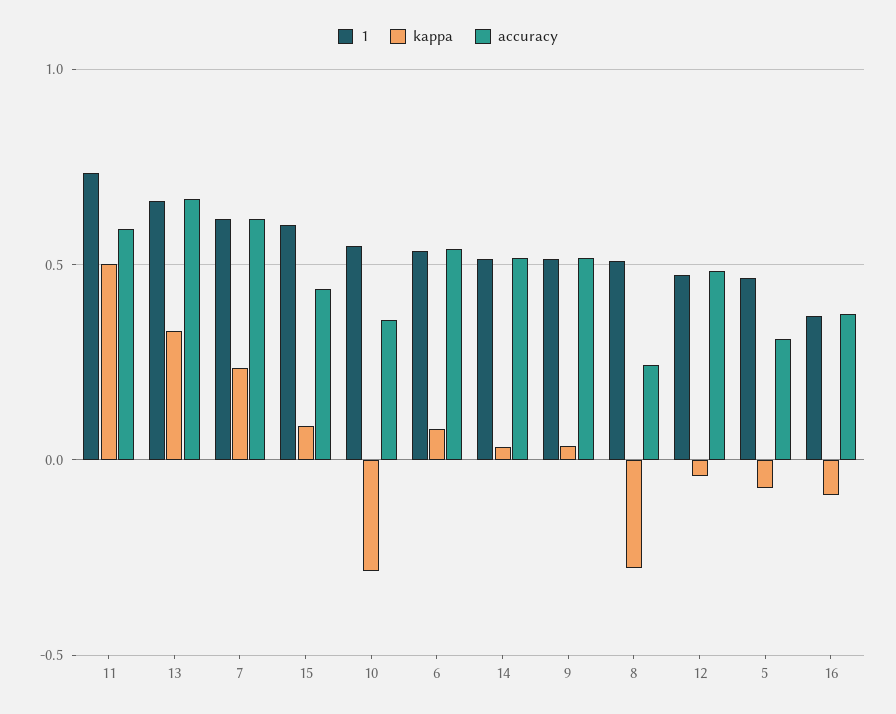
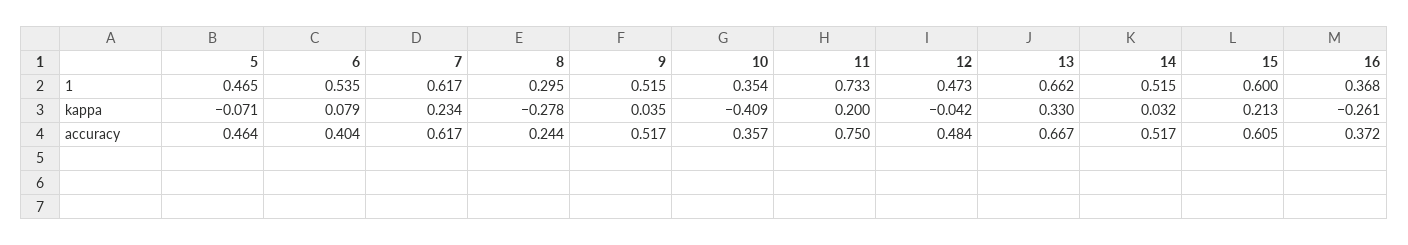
kappa, 11: 0.5 -> 0.2
accuracy, 11: 0.6 -> 0.75
kappa, 15: 0.1 -> 0.213
accuracy, 15: 0.45 -> 0.605
1, 10: 0.55 -> 0.354
kappa, 10: -0.3 -> -0.409
accuracy, 6: 0.55 -> 0.404
1, 8: 0.5 -> 0.295
accuracy, 5: 0.3 -> 0.464
kappa, 16: -0.1 -> -0.261

